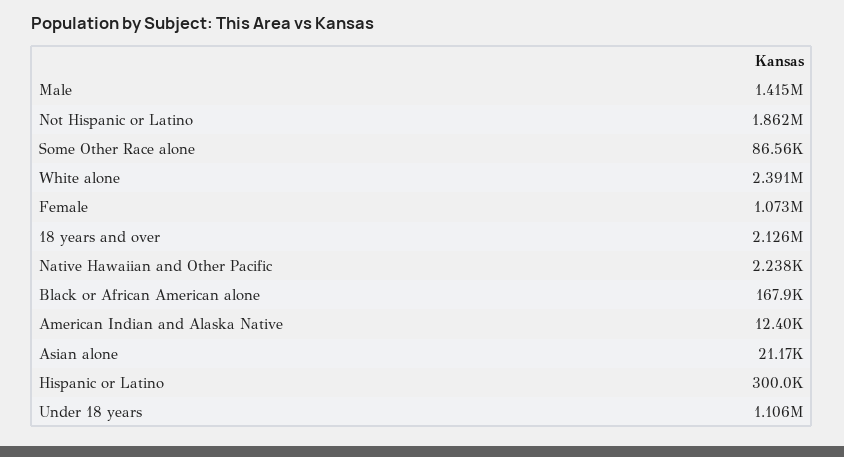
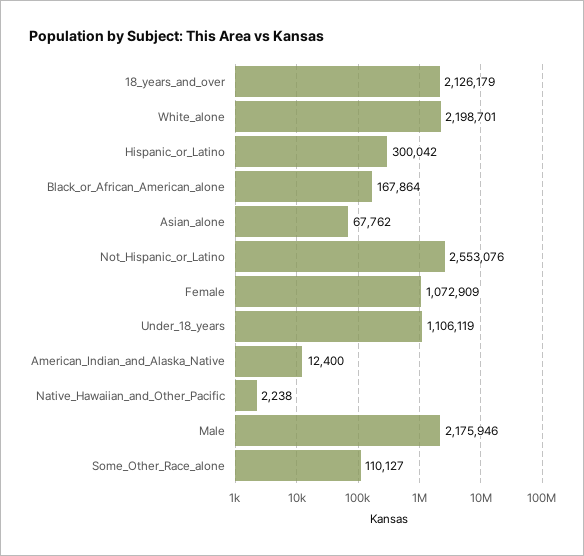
Male: 1415000 -> 2175946
Not Hispanic or Latino: 1862000 -> 2553076
Some Other Race alone: 86560 -> 110127
White alone: 2391000 -> 2198701
Asian alone: 21170 -> 67762

